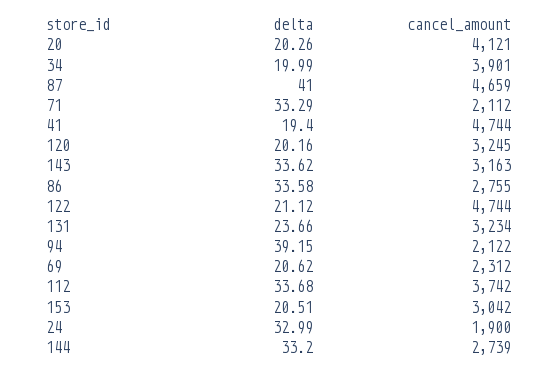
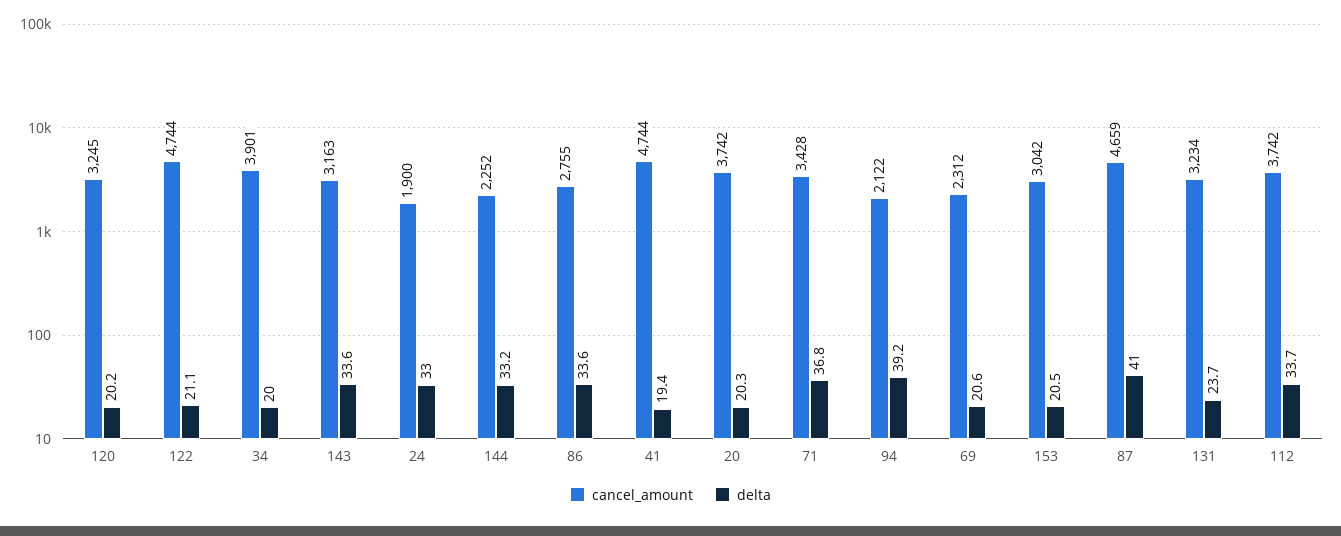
cancel_amount, 20: 4121 -> 3742
delta, 71: 33.29 -> 36.8
cancel_amount, 71: 2112 -> 3428
cancel_amount, 144: 2739 -> 2252

